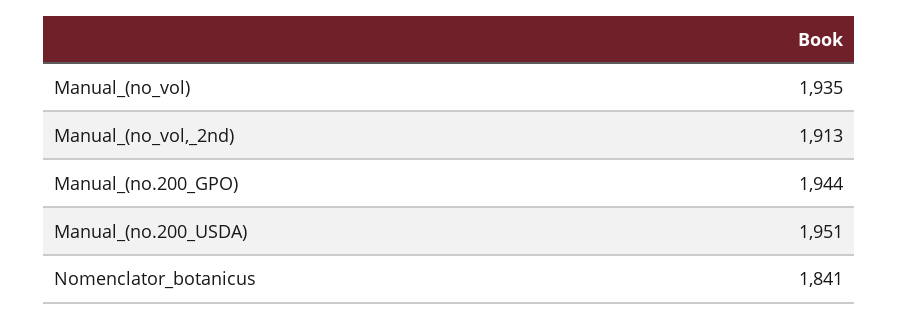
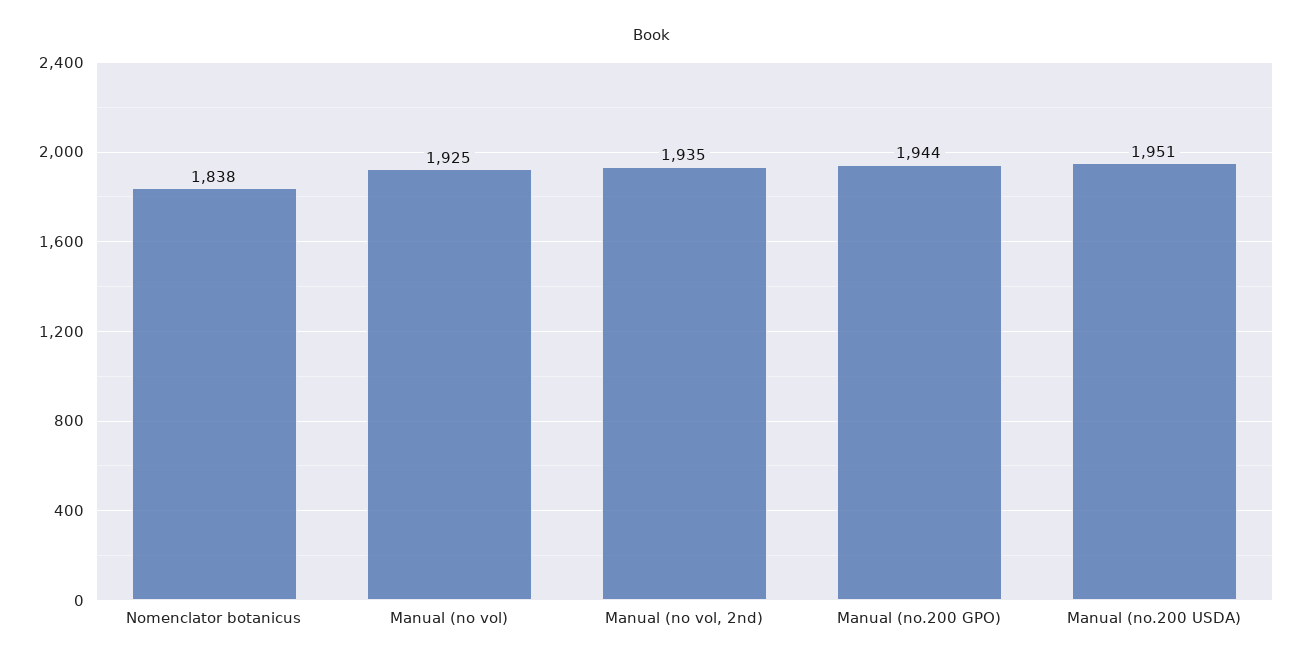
Manual_(no_vol): 1935 -> 1925
Manual_(no_vol,_2nd): 1913 -> 1935
Nomenclator_botanicus: 1841 -> 1838

